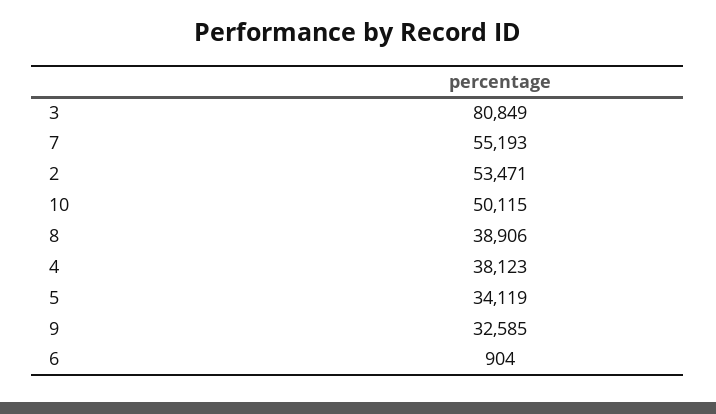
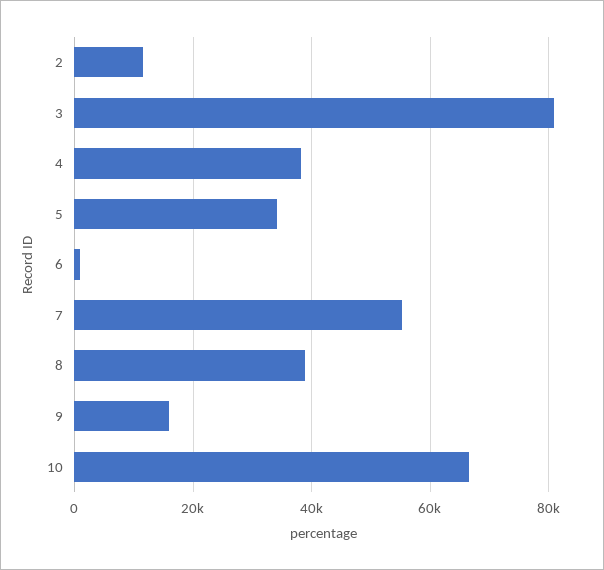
2: 53471 -> 12000
10: 50115 -> 66000
9: 32585 -> 16000

